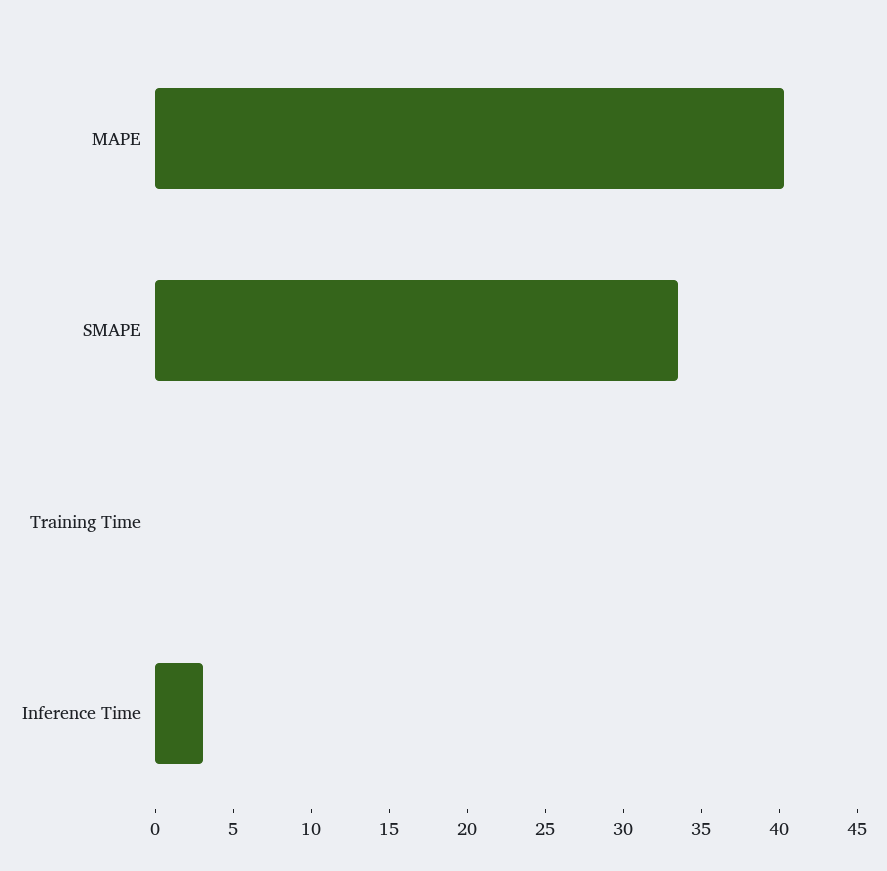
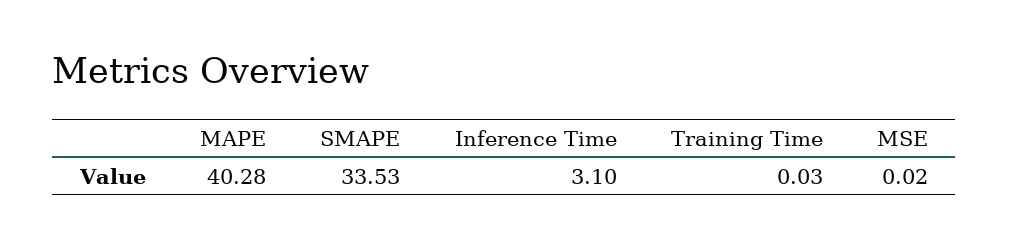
MSE: none -> 0.02

